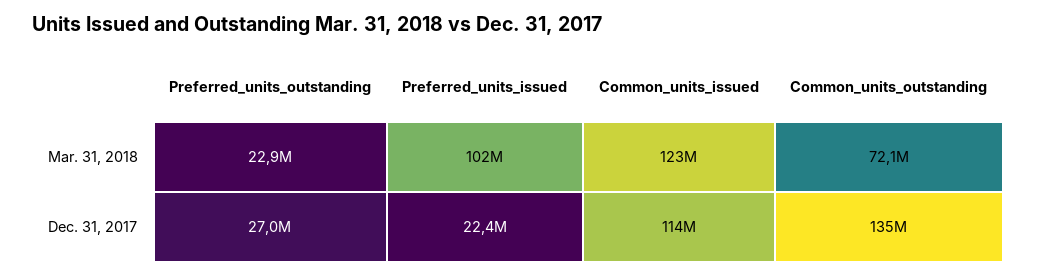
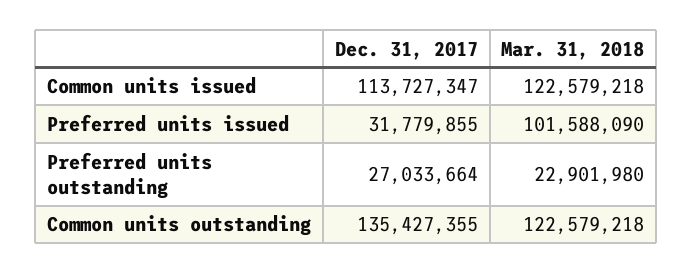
Common_units_outstanding, Mar. 31, 2018: 72100000 -> 122579218
Preferred_units_issued, Dec. 31, 2017: 22400000 -> 31779855

